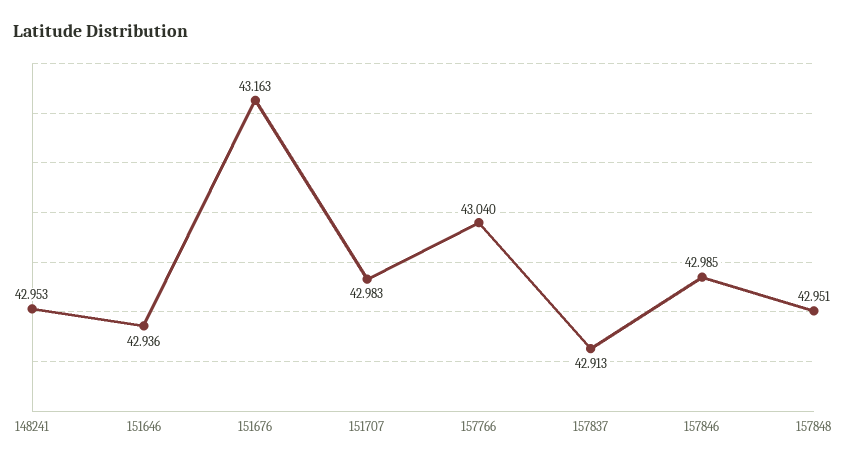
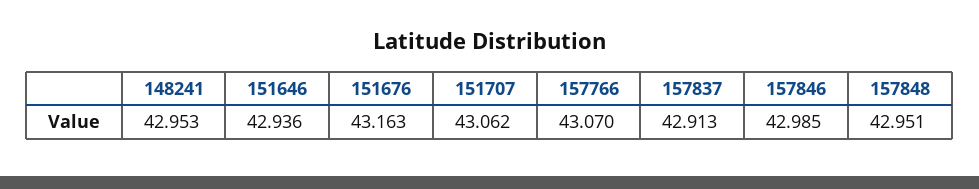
151707: 42.983 -> 43.062
157766: 43.04 -> 43.07

